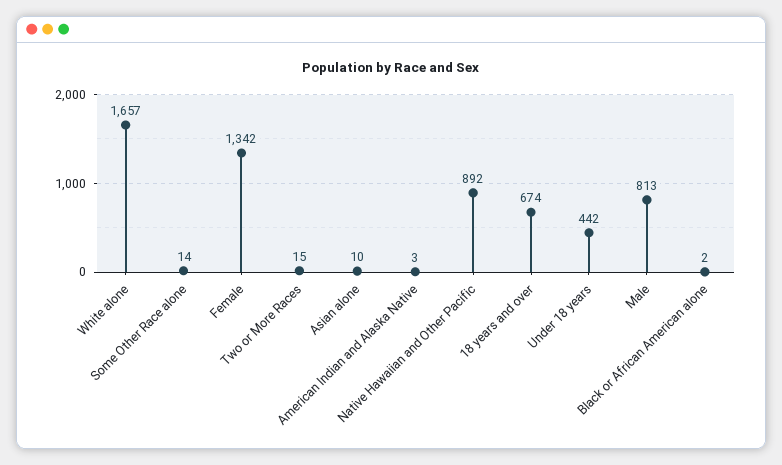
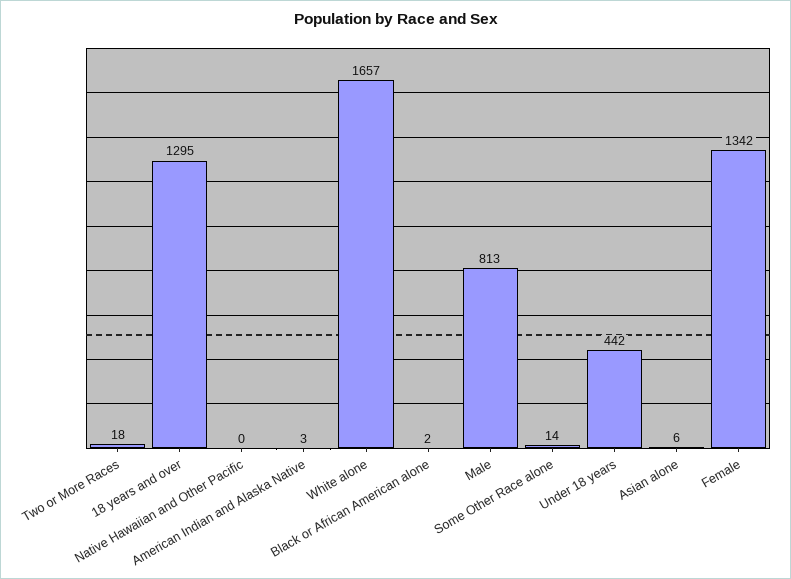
Two or More Races: 15 -> 18
Asian alone: 10 -> 6
Native Hawaiian and Other Pacific: 892 -> 0
18 years and over: 674 -> 1295

